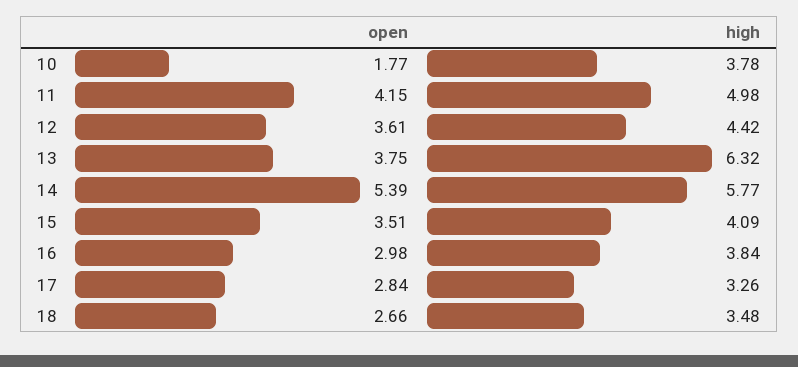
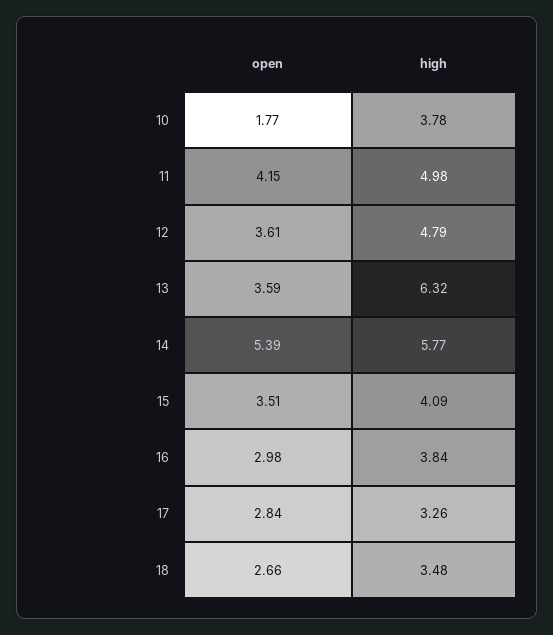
high, 12: 4.42 -> 4.79
open, 13: 3.75 -> 3.59

